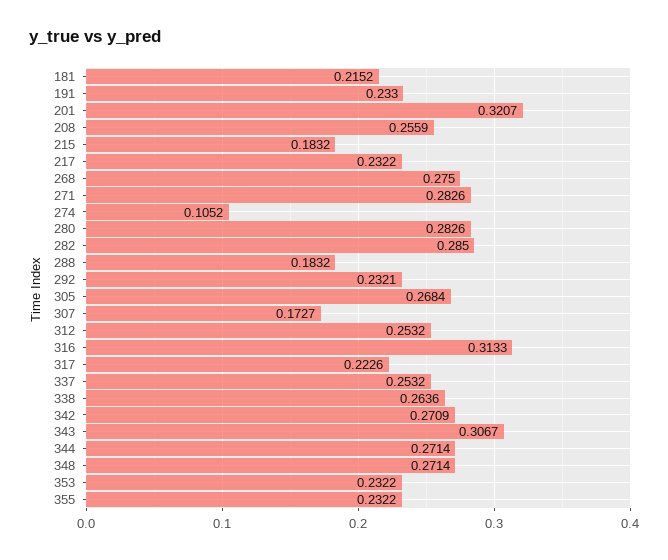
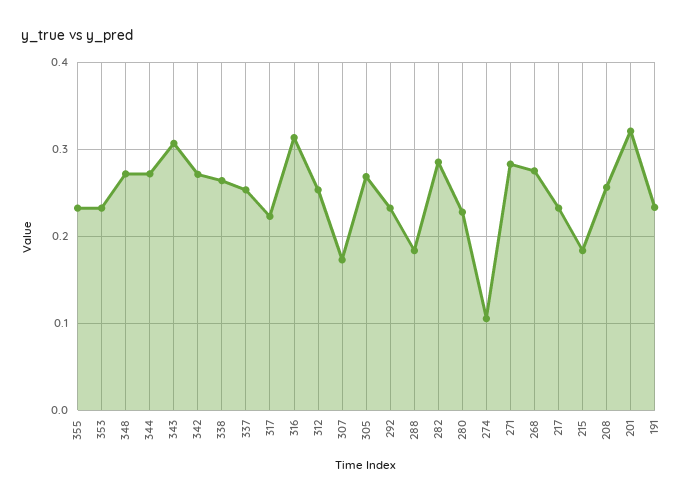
181: 0.2152 -> none
280: 0.2826 -> 0.23

